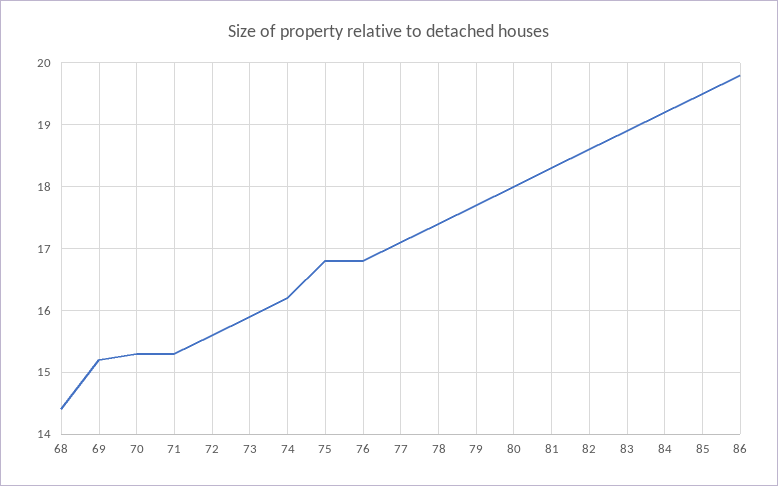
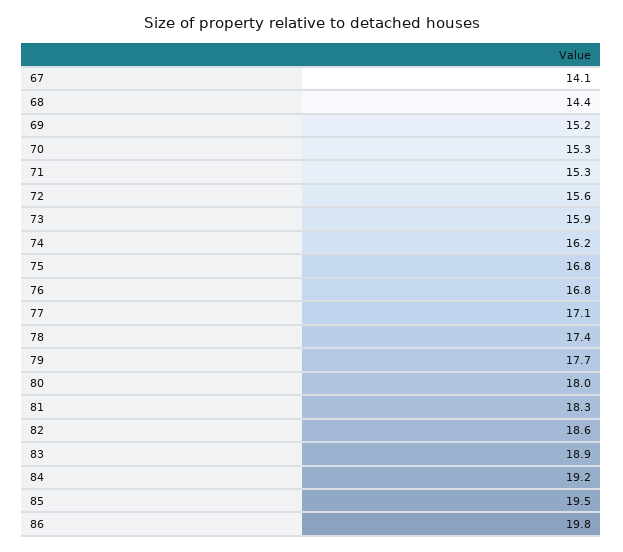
67: none -> 14.1

